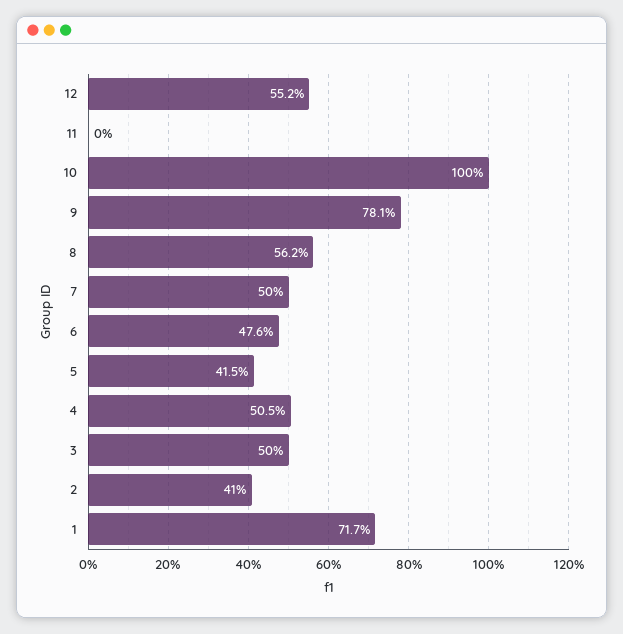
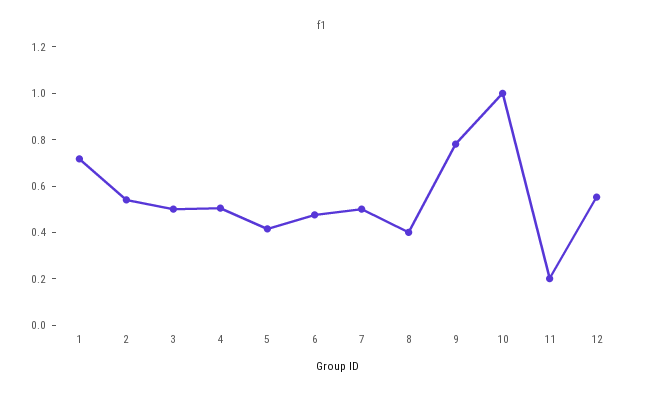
11: 0 -> 0.2
8: 0.562 -> 0.4
2: 0.41 -> 0.55

